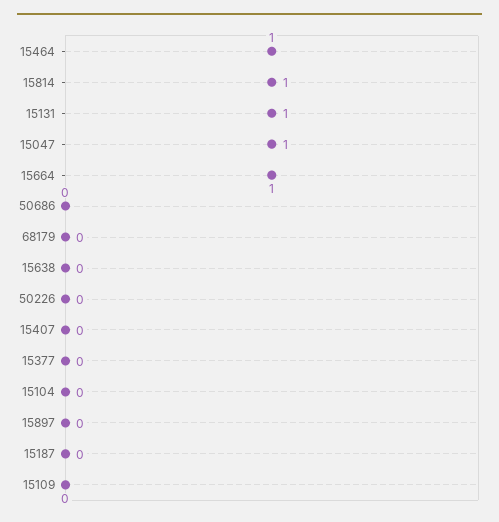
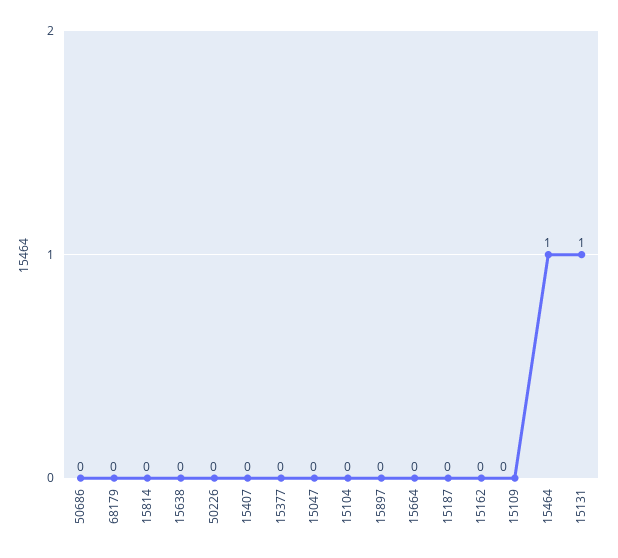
15814: 1 -> 0
15047: 1 -> 0
15664: 1 -> 0
15162: none -> 0

